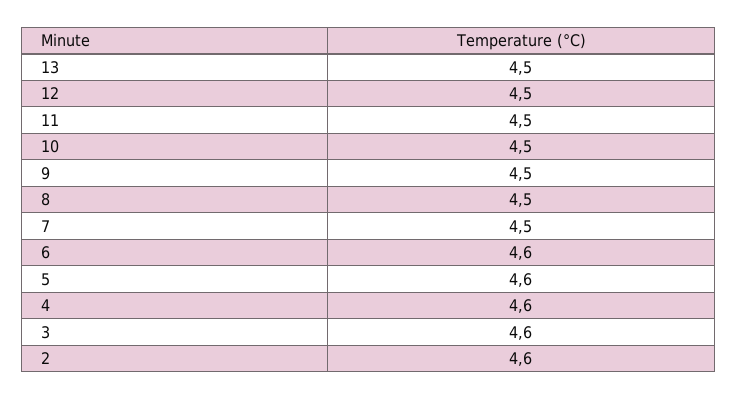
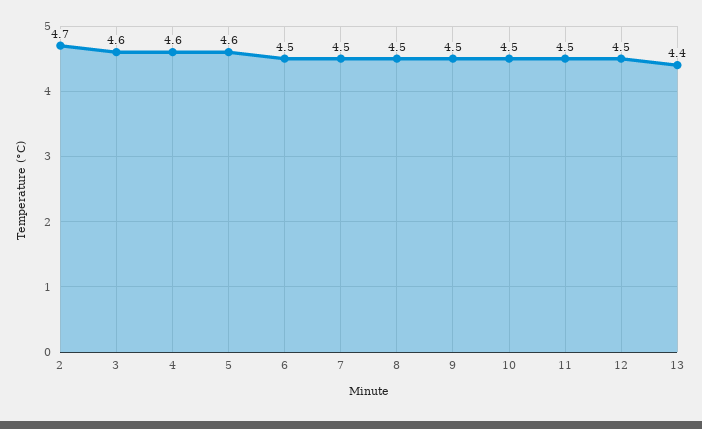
13: 4.5 -> 4.4
6: 4.6 -> 4.5
2: 4.6 -> 4.7

